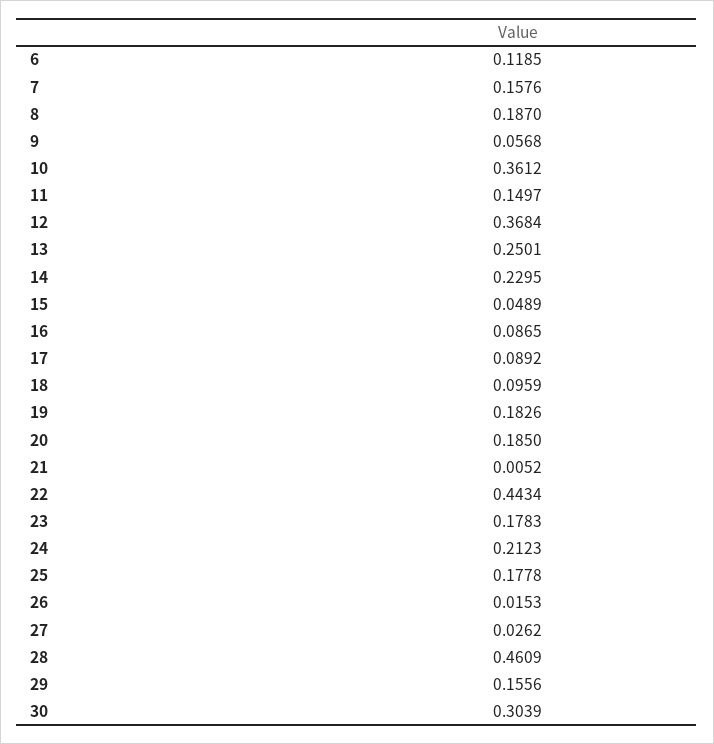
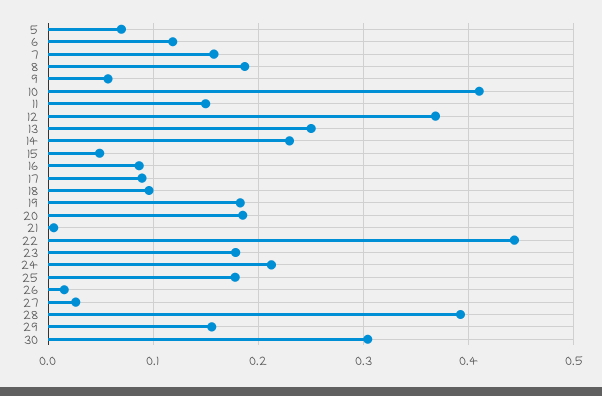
10: 0.3612 -> 0.41
28: 0.4609 -> 0.39
5: none -> 0.07

